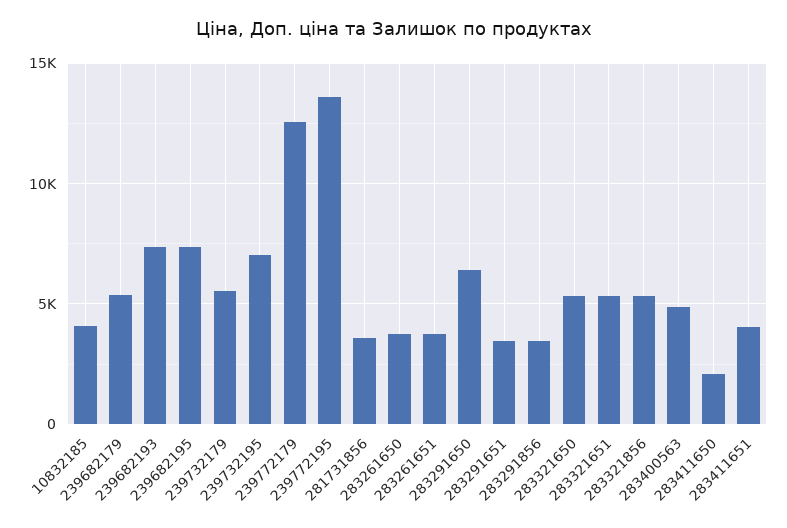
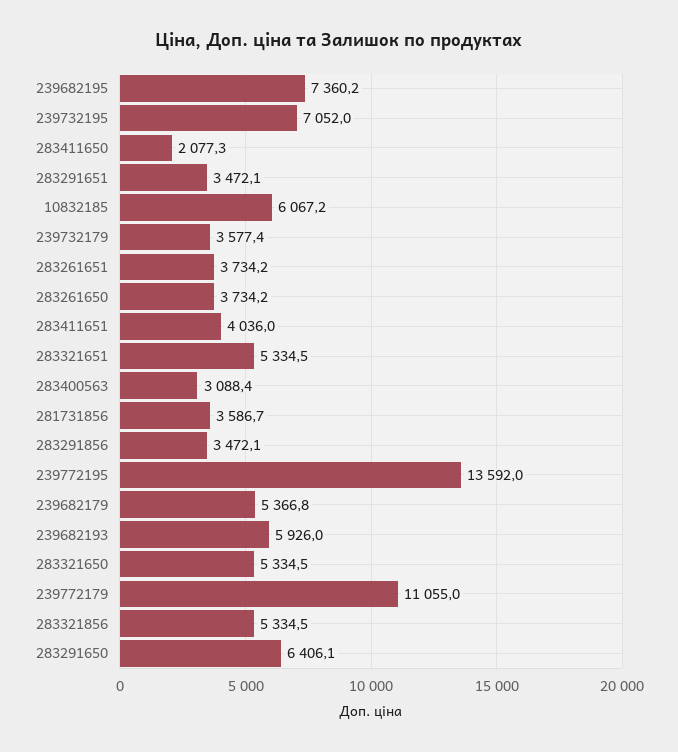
10832185: 4000 -> 6067.2
239682193: 7500 -> 5926
239732179: 5500 -> 3577.4
239772179: 12500 -> 11055
283400563: 5000 -> 3088.4

